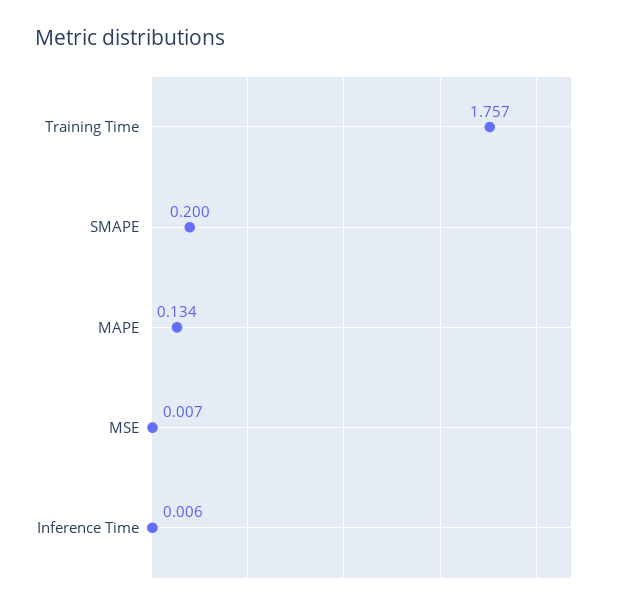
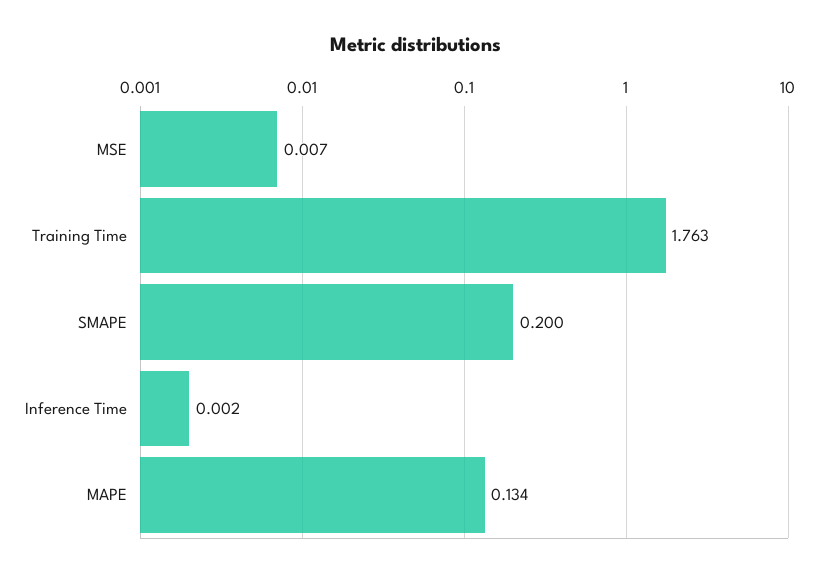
Training Time: 1.757 -> 1.763
Inference Time: 0.006 -> 0.002

